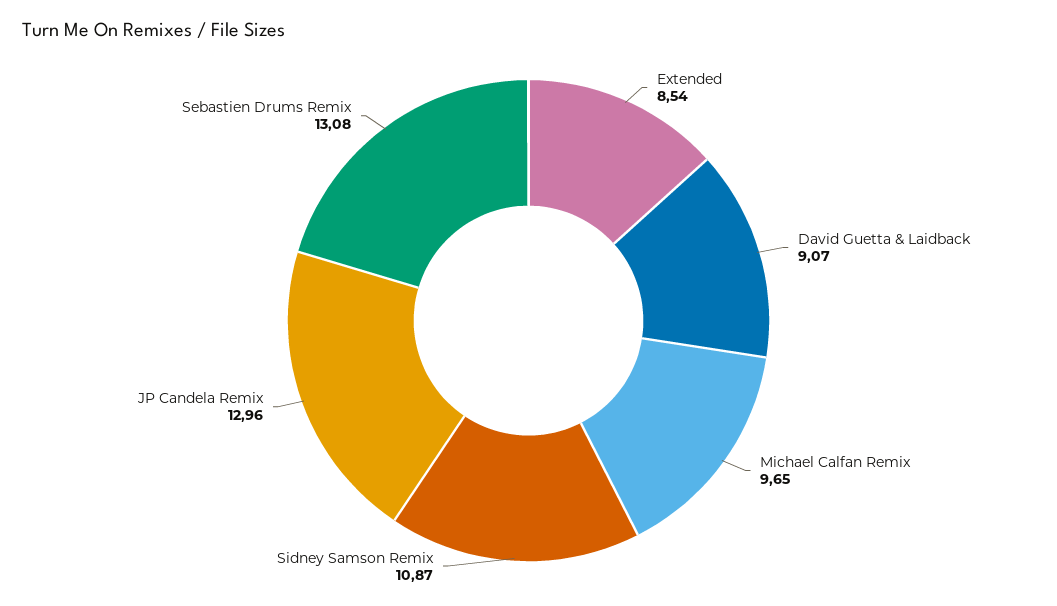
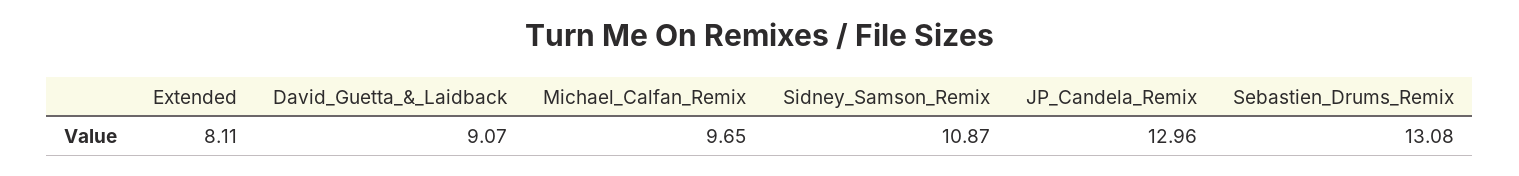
Extended: 8.54 -> 8.11

